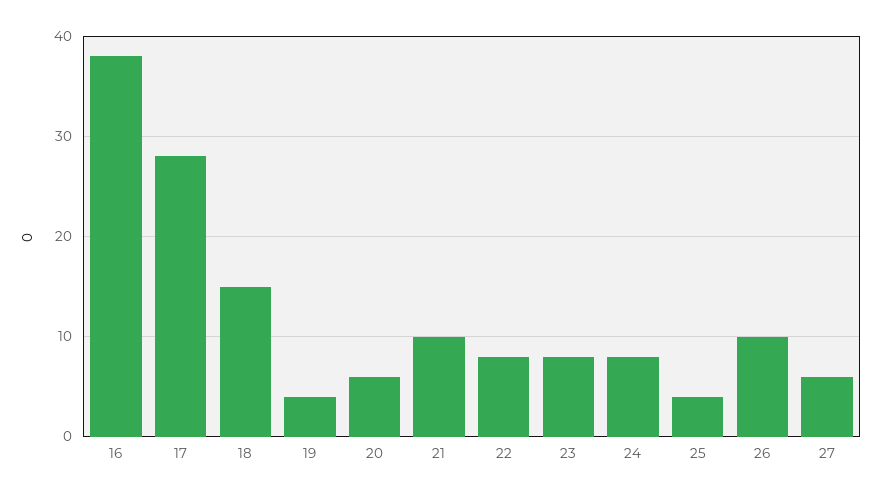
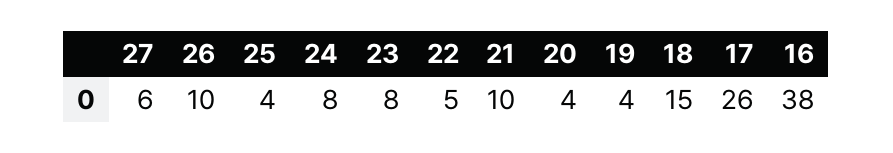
17: 28 -> 26
20: 6 -> 4
22: 8 -> 5

